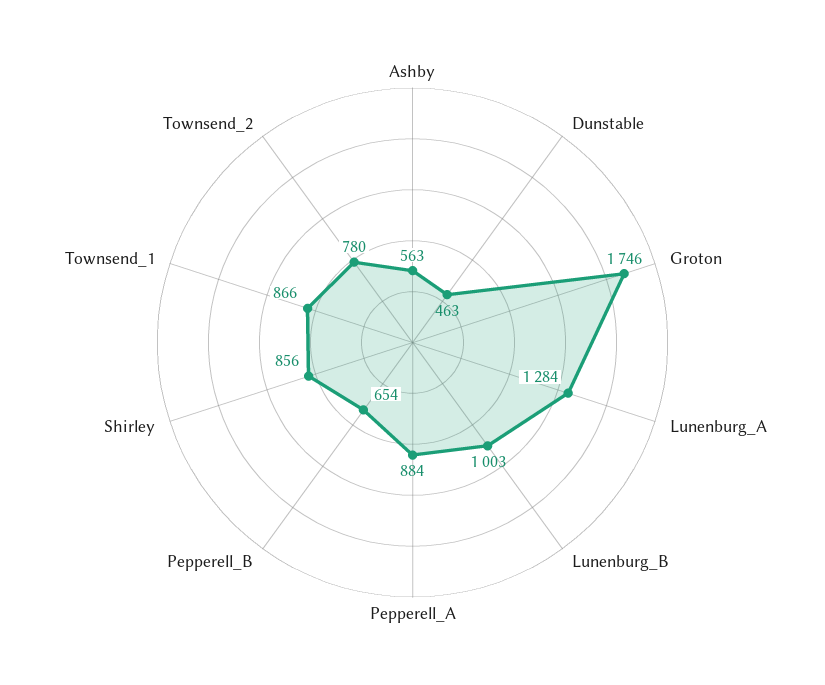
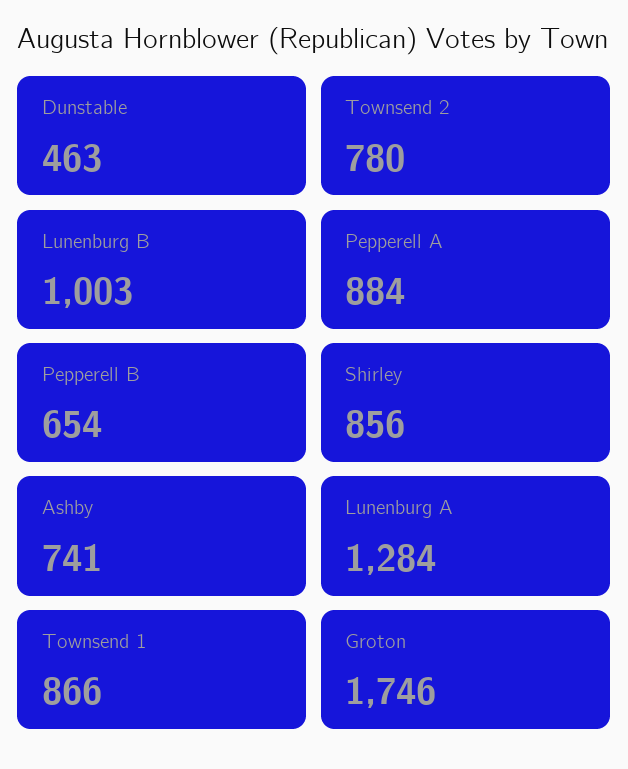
Ashby: 563 -> 741

